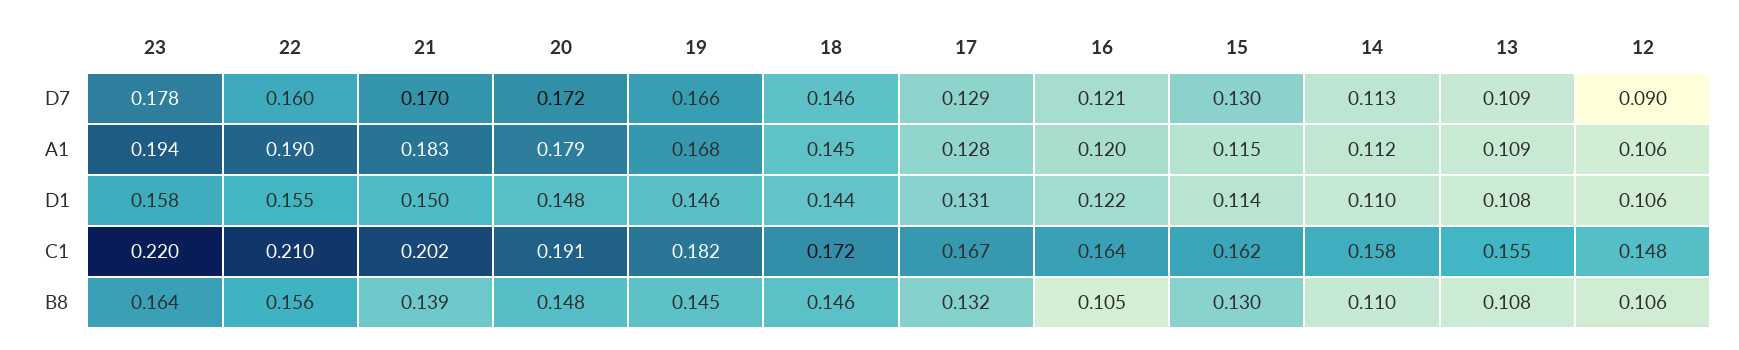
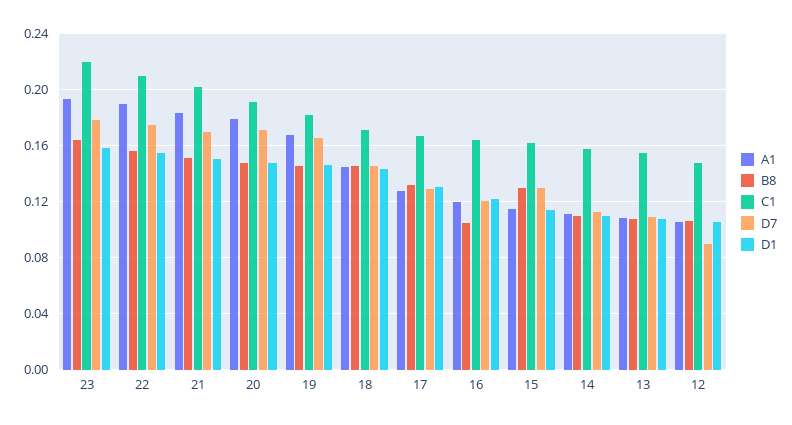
D7, 22: 0.16 -> 0.175
B8, 21: 0.139 -> 0.15

